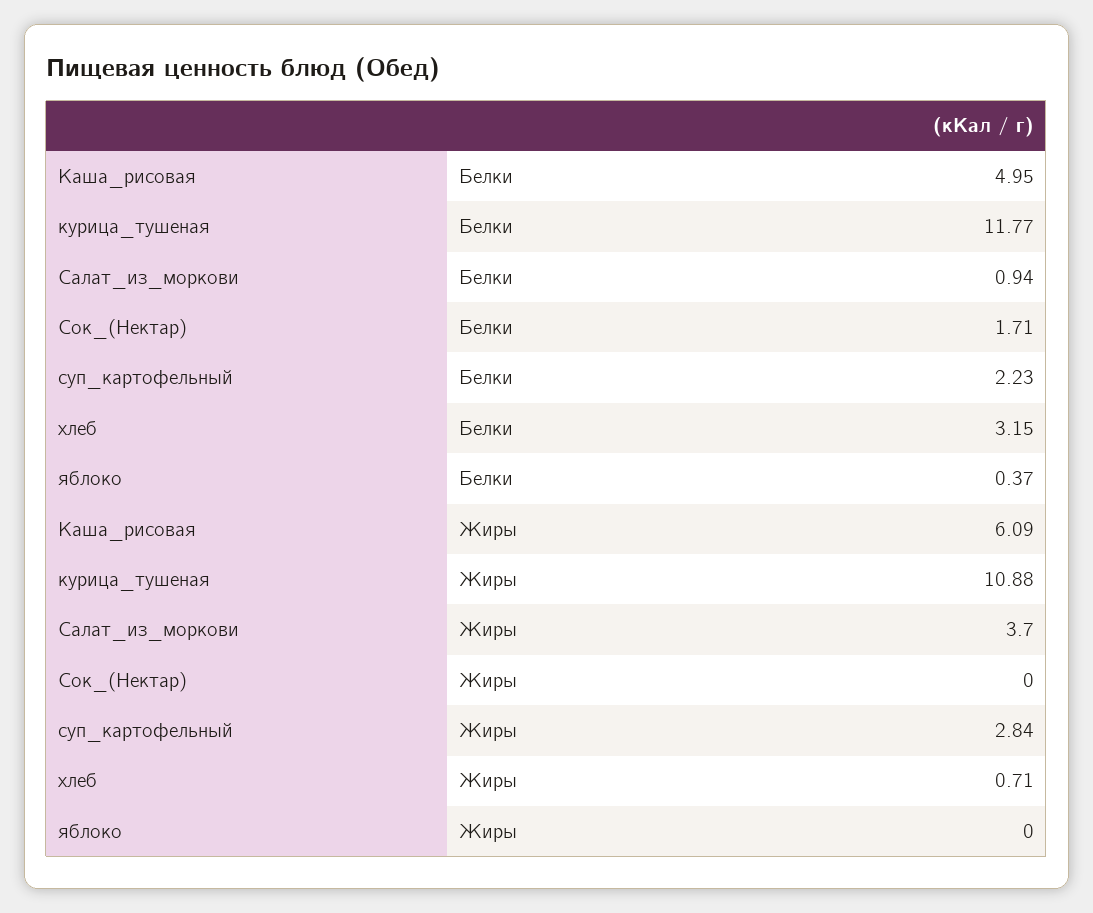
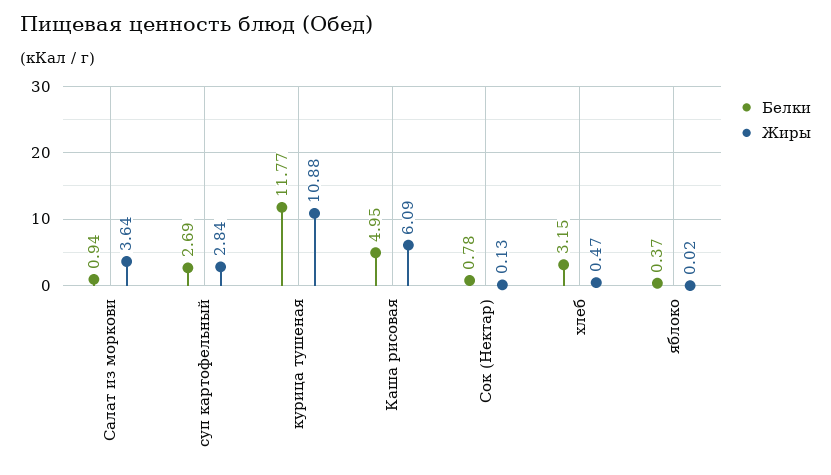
Белки, Сок_(Нектар): 1.71 -> 0.78
Белки, суп_картофельный: 2.23 -> 2.69
Жиры, Салат_из_моркови: 3.7 -> 3.64
Жиры, Сок_(Нектар): 0 -> 0.13
Жиры, хлеб: 0.71 -> 0.47
Жиры, яблоко: 0 -> 0.02

